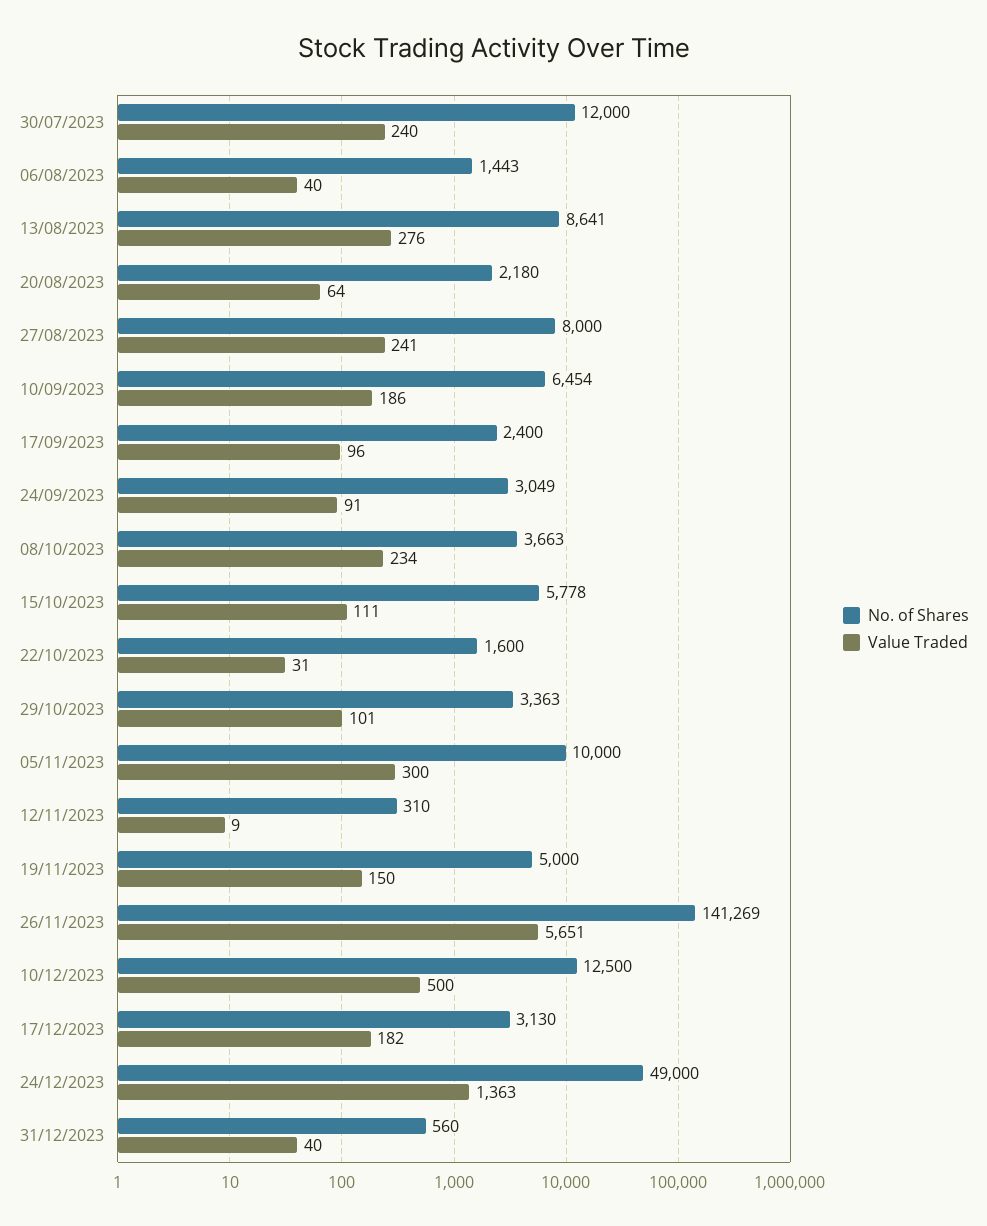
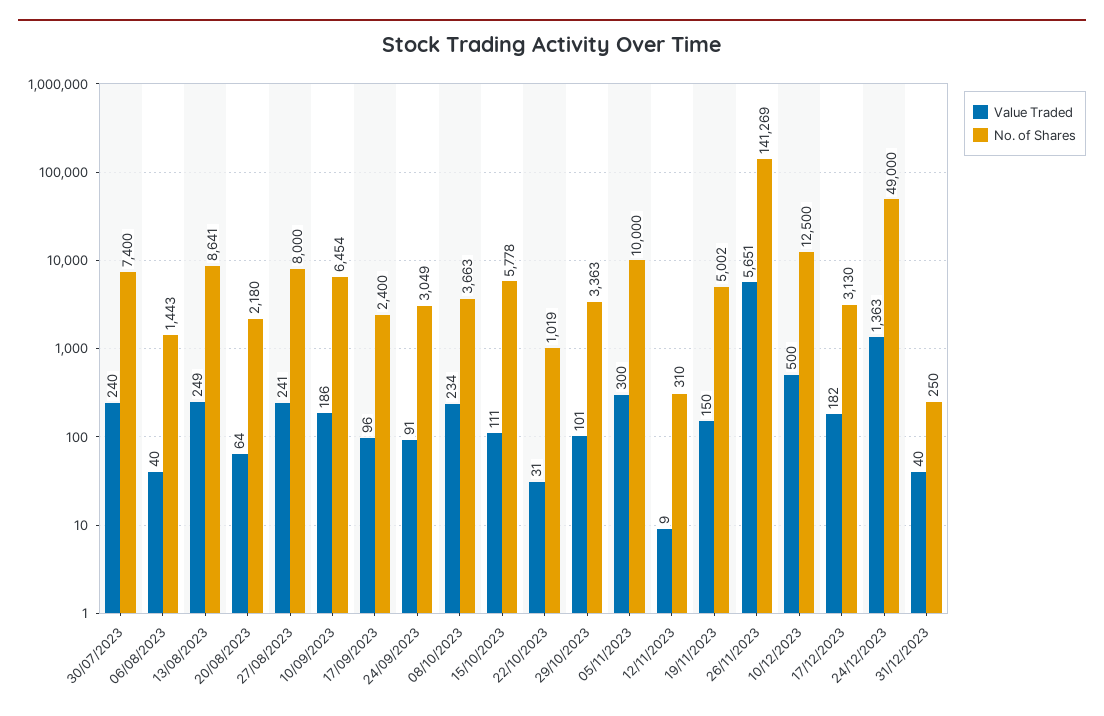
No. of Shares, 30/07/2023: 12000 -> 7400
Value Traded, 13/08/2023: 276 -> 249
No. of Shares, 22/10/2023: 1600 -> 1019
No. of Shares, 19/11/2023: 5000 -> 5002
No. of Shares, 31/12/2023: 560 -> 250

